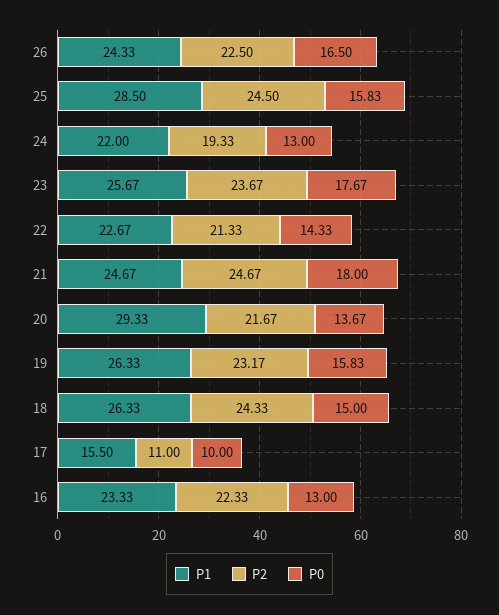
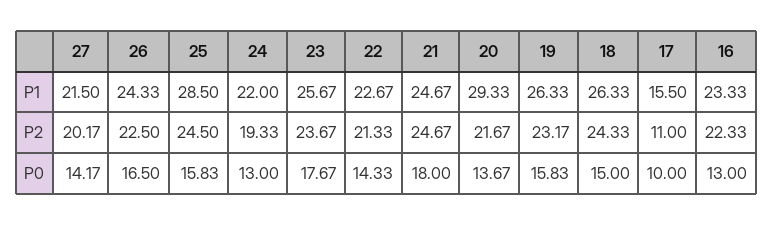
P1, 27: none -> 21.5
P2, 27: none -> 20.17
P0, 27: none -> 14.17

